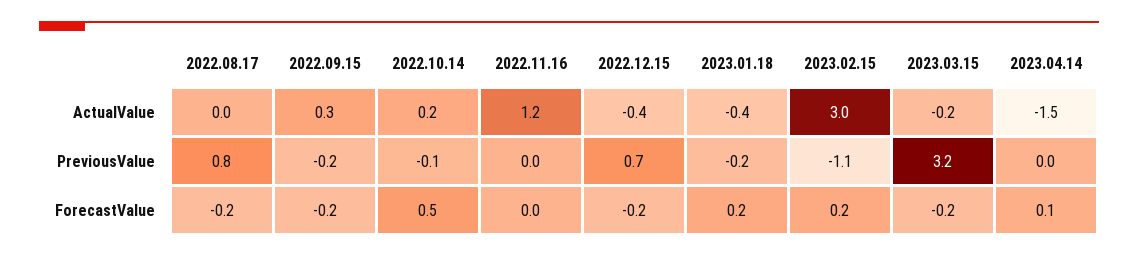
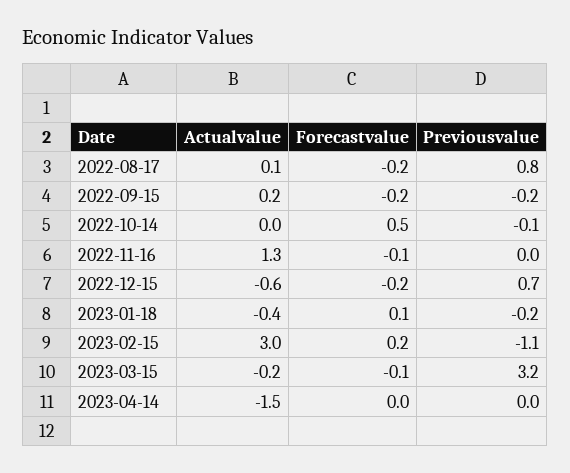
2022.08.17, ActualValue: 0 -> 0.1
2022.09.15, ActualValue: 0.3 -> 0.2
2022.10.14, ActualValue: 0.2 -> 0
2022.11.16, ActualValue: 1.2 -> 1.3
2022.12.15, ActualValue: -0.4 -> -0.6
2022.11.16, ForecastValue: 0 -> -0.1
2023.01.18, ForecastValue: 0.2 -> 0.1
2023.03.15, ForecastValue: -0.2 -> -0.1
2023.04.14, ForecastValue: 0.1 -> 0

